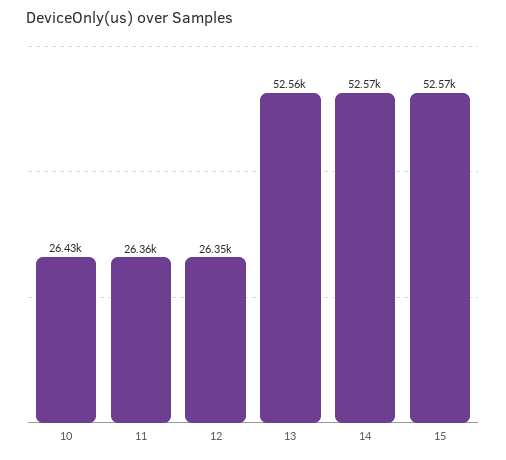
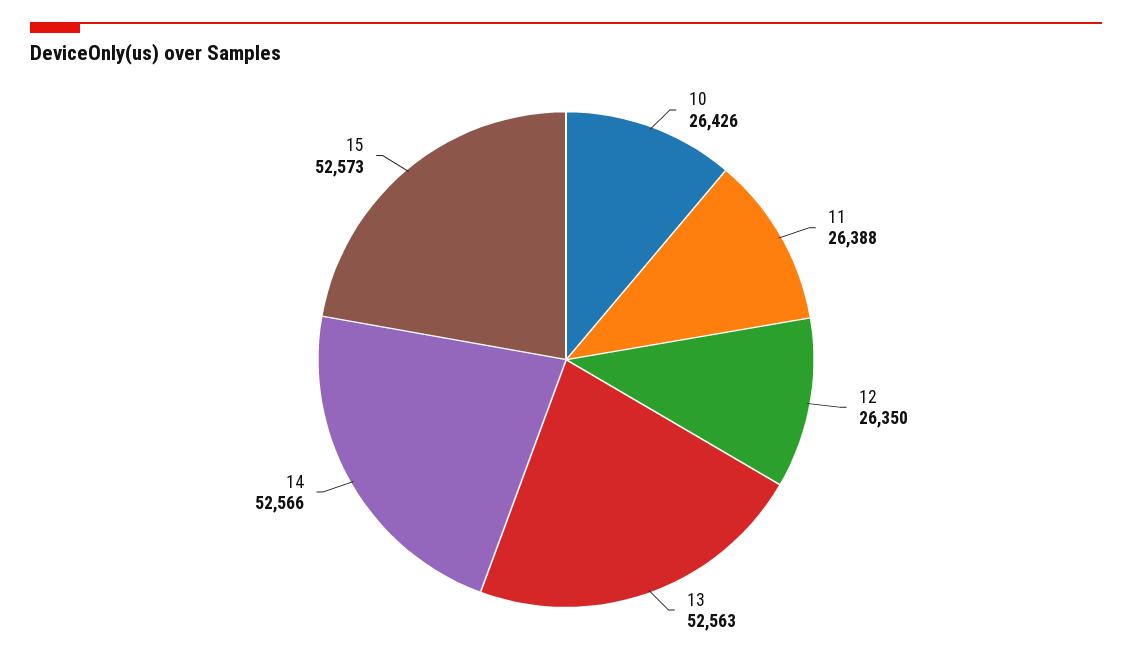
11: 26360 -> 26388

